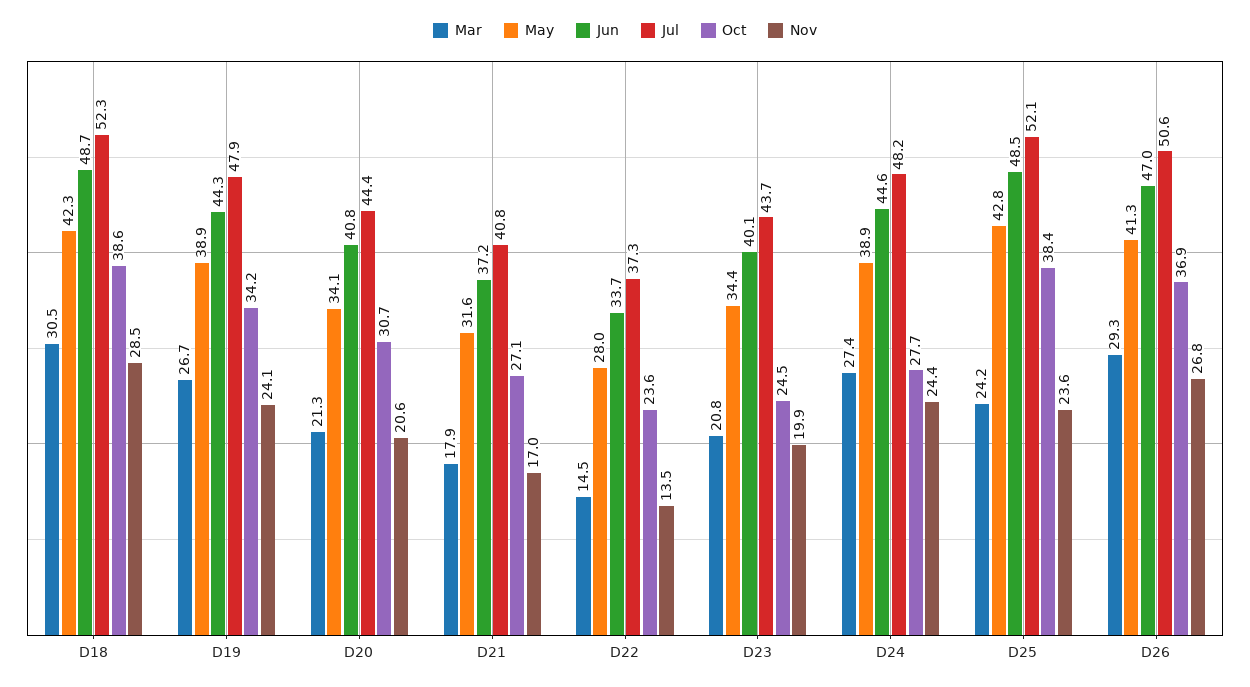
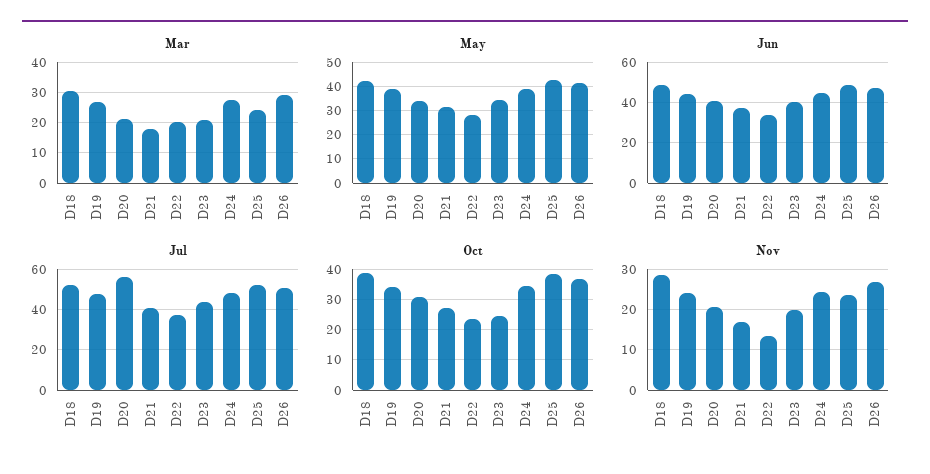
Jul, D20: 44.4 -> 55
Mar, D22: 14.5 -> 20
Oct, D24: 27.7 -> 34

